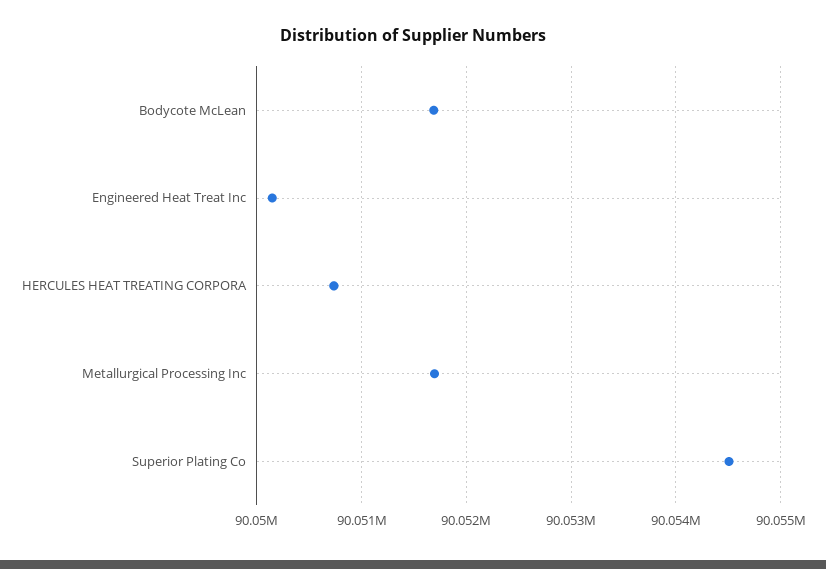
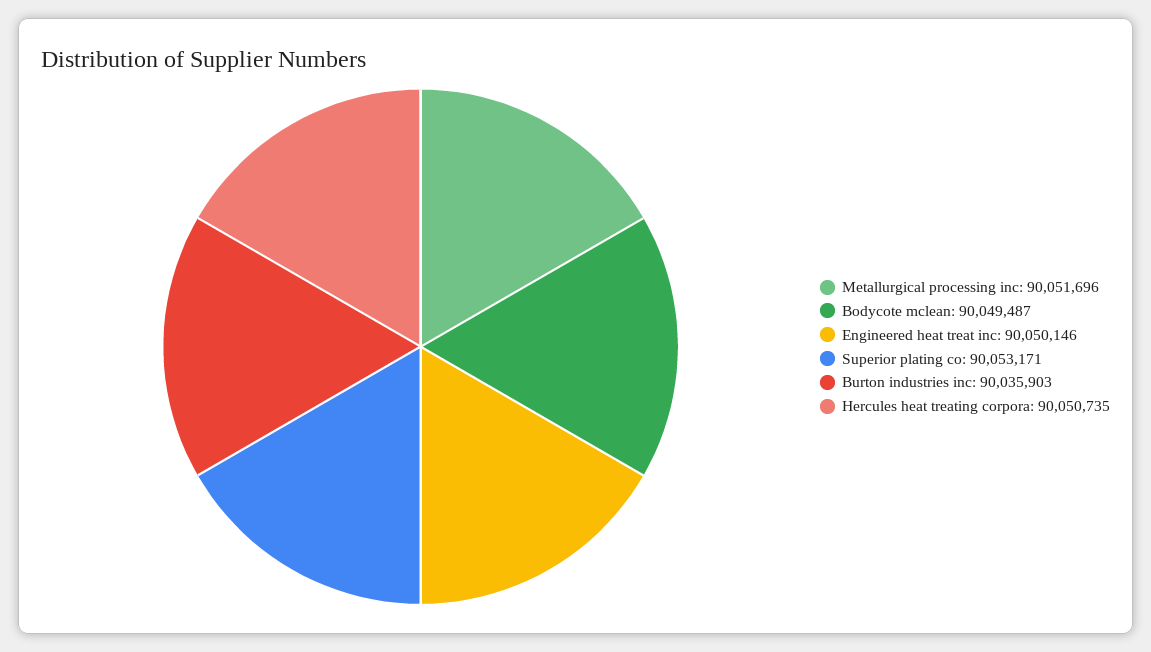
Bodycote McLean: 90051700 -> 90049487
Superior Plating Co: 90054500 -> 90053171
Burton industries inc: none -> 90035903

